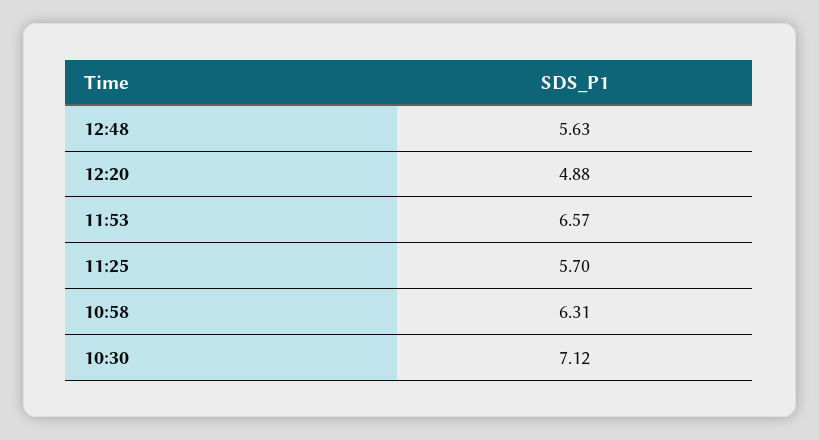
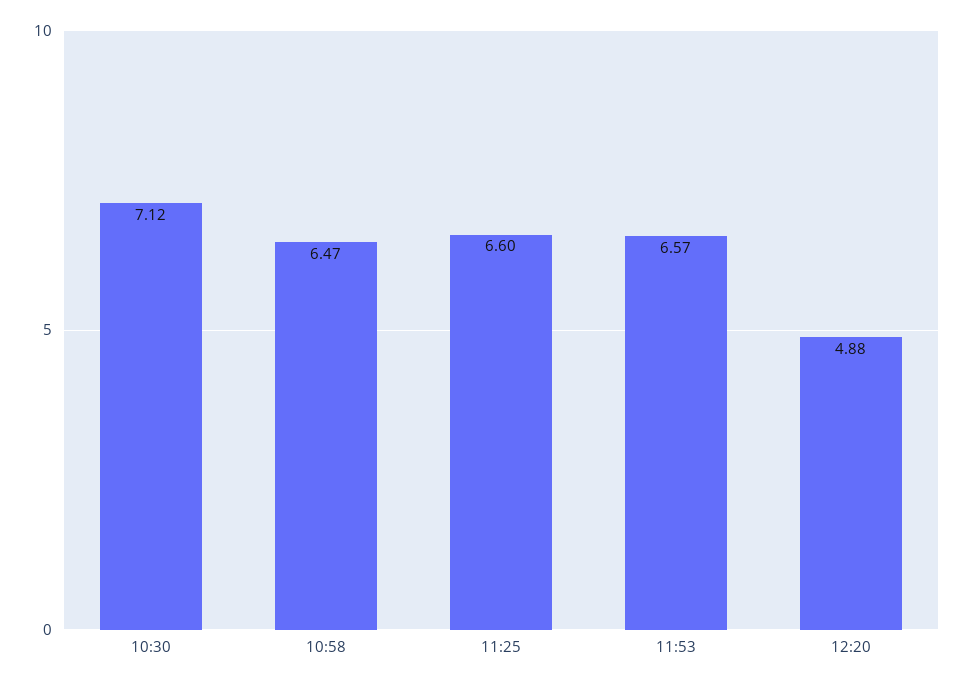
12:48: 5.63 -> none
11:25: 5.7 -> 6.6
10:58: 6.31 -> 6.47

